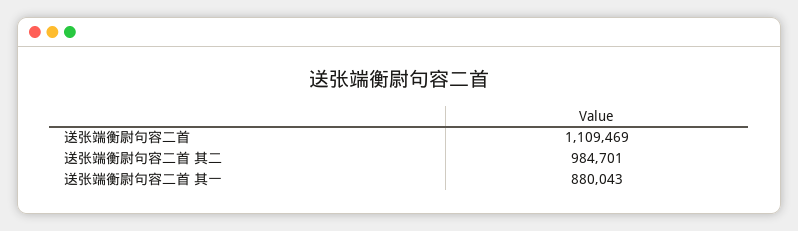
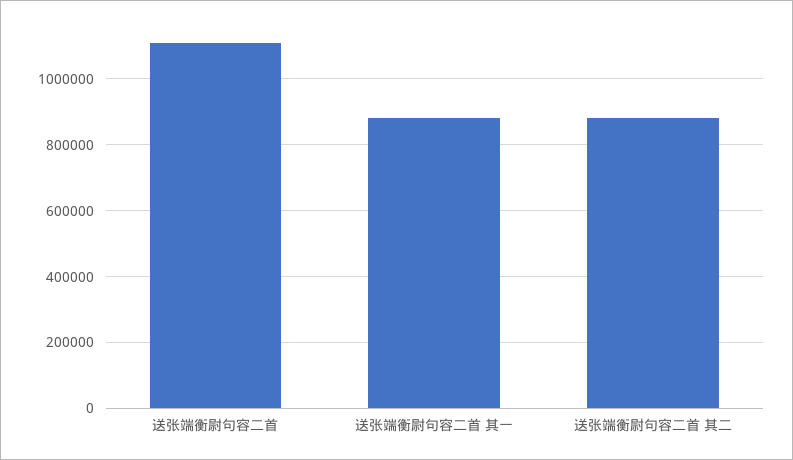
送张端衡尉句容二首 其二: 984701 -> 880000

